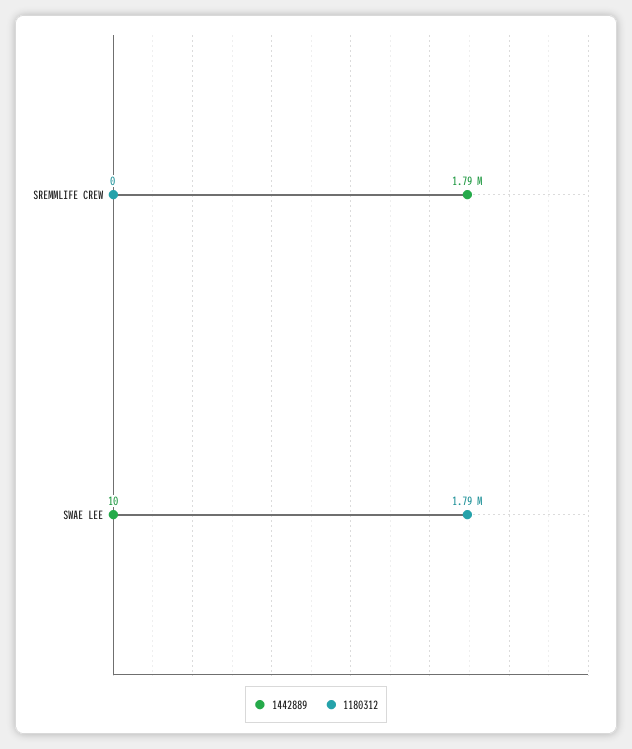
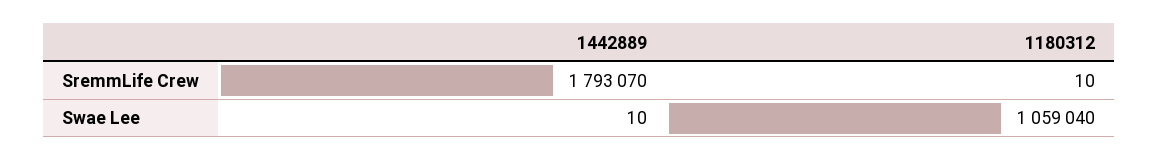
1180312, SREMMLIFE CREW: 0 -> 10
1180312, SWAE LEE: 1790000 -> 1059040

